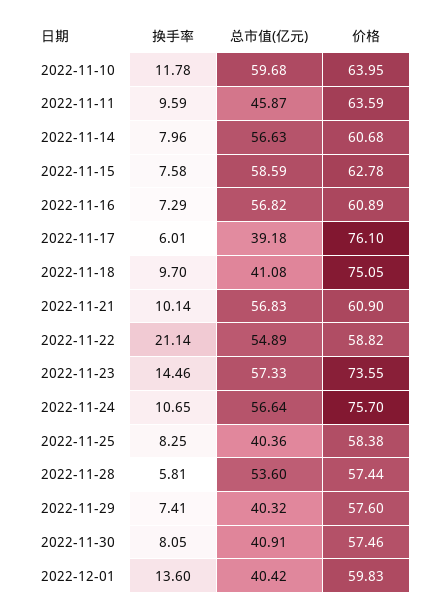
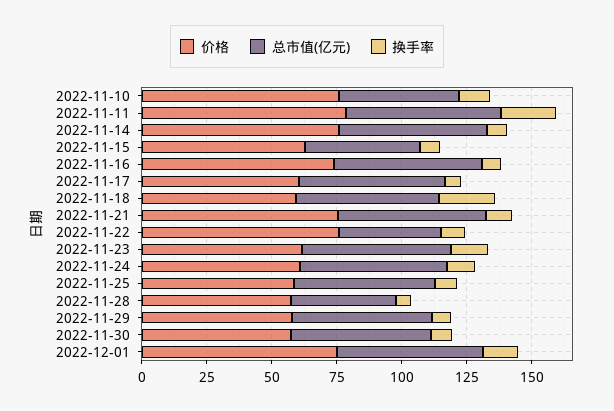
总市值(亿元), 2022-11-10: 59.68 -> 45
价格, 2022-11-10: 63.95 -> 75
换手率, 2022-11-11: 9.59 -> 20
总市值(亿元), 2022-11-11: 45.87 -> 60
价格, 2022-11-11: 63.59 -> 80
价格, 2022-11-14: 60.68 -> 75
总市值(亿元), 2022-11-15: 58.59 -> 45
价格, 2022-11-16: 60.89 -> 75
总市值(亿元), 2022-11-17: 39.18 -> 55
价格, 2022-11-17: 76.1 -> 60
换手率, 2022-11-18: 9.7 -> 20
总市值(亿元), 2022-11-18: 41.08 -> 55
价格, 2022-11-18: 75.05 -> 60
价格, 2022-11-21: 60.9 -> 75
换手率, 2022-11-22: 21.14 -> 10
总市值(亿元), 2022-11-22: 54.89 -> 40
价格, 2022-11-22: 58.82 -> 75
价格, 2022-11-23: 73.55 -> 60
价格, 2022-11-24: 75.7 -> 60
总市值(亿元), 2022-11-25: 40.36 -> 55
总市值(亿元), 2022-11-28: 53.6 -> 40
总市值(亿元), 2022-11-29: 40.32 -> 55
总市值(亿元), 2022-11-30: 40.91 -> 55
总市值(亿元), 2022-12-01: 40.42 -> 55
价格, 2022-12-01: 59.83 -> 75

